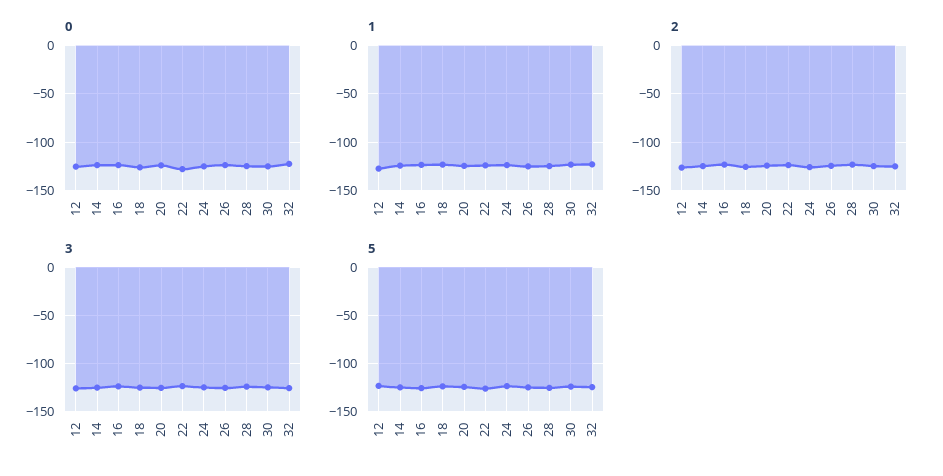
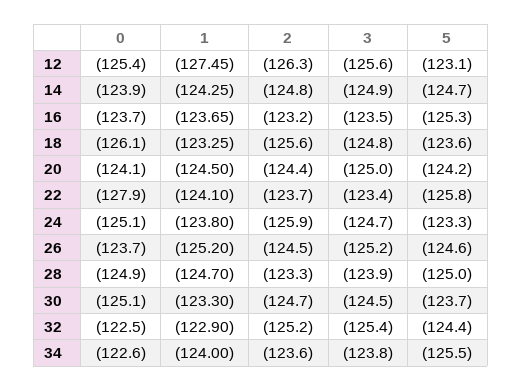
0, 34: none -> -122.6
1, 34: none -> -124
2, 34: none -> -123.6
3, 34: none -> -123.8
5, 34: none -> -125.5

